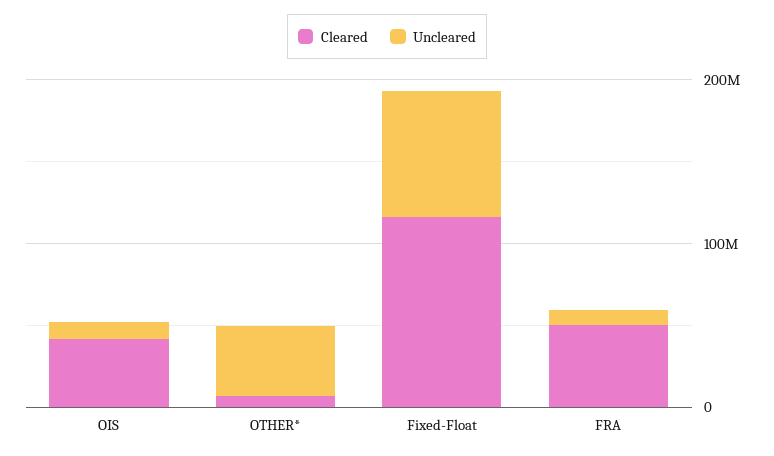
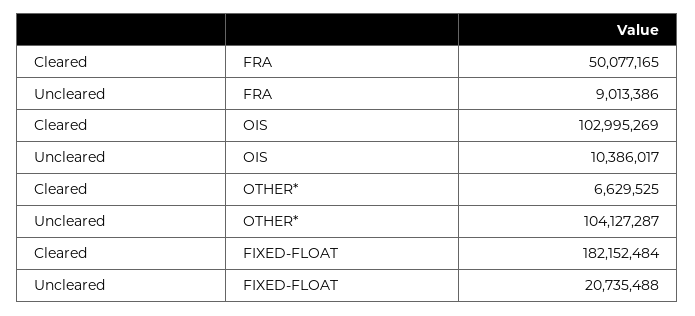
Cleared, OIS: 40000000 -> 102995269
Uncleared, OTHER*: 40000000 -> 104127287
Cleared, Fixed-Float: 120000000 -> 182152484
Uncleared, Fixed-Float: 80000000 -> 20735488

